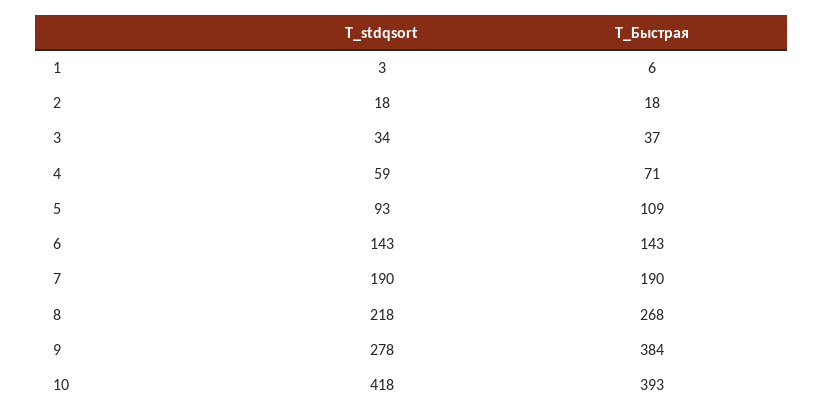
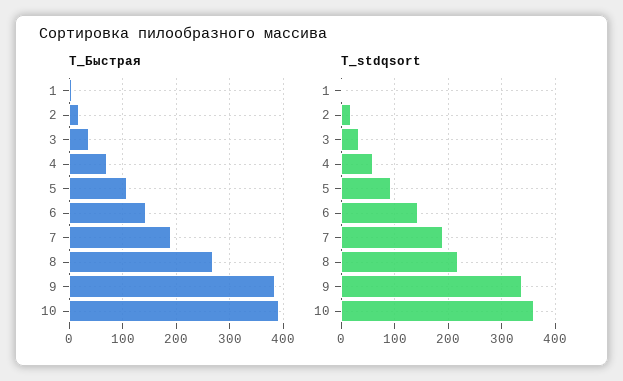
T_stdqsort, 9: 278 -> 340
T_stdqsort, 10: 418 -> 360

